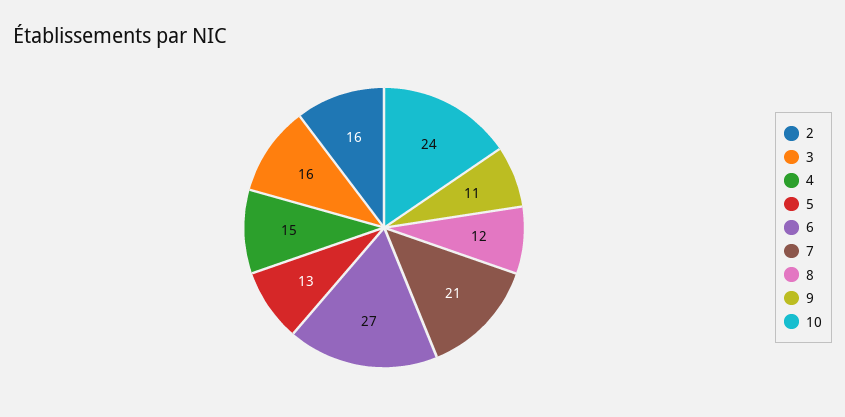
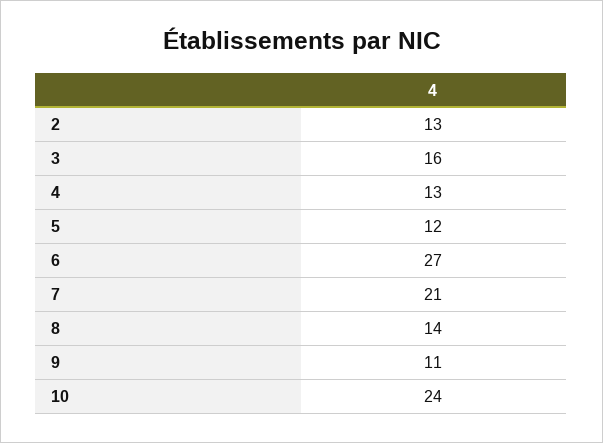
2: 16 -> 13
4: 15 -> 13
5: 13 -> 12
8: 12 -> 14

